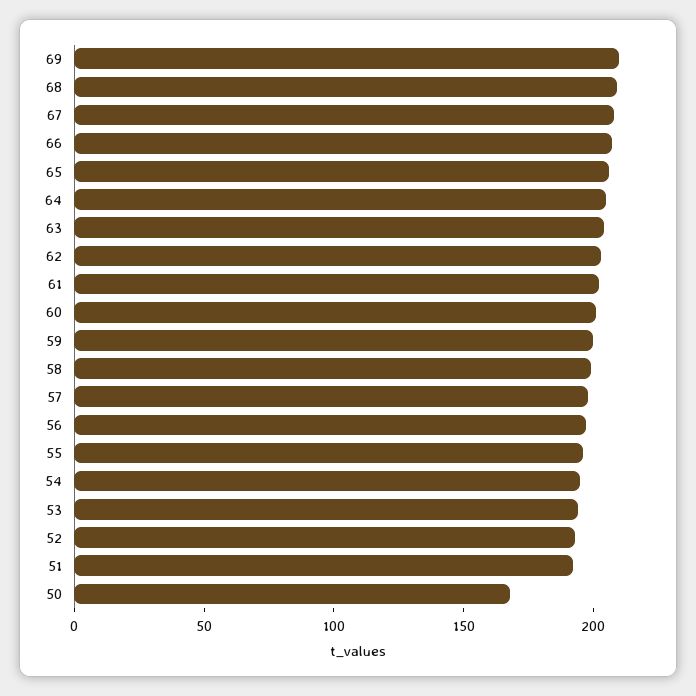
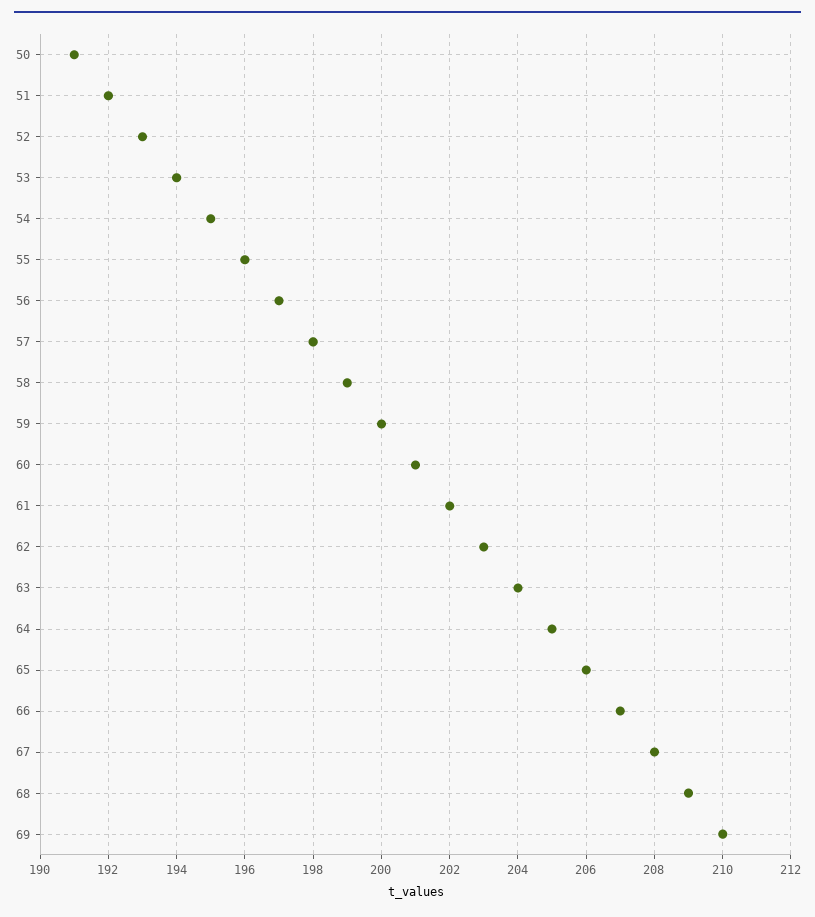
50: 170 -> 191

